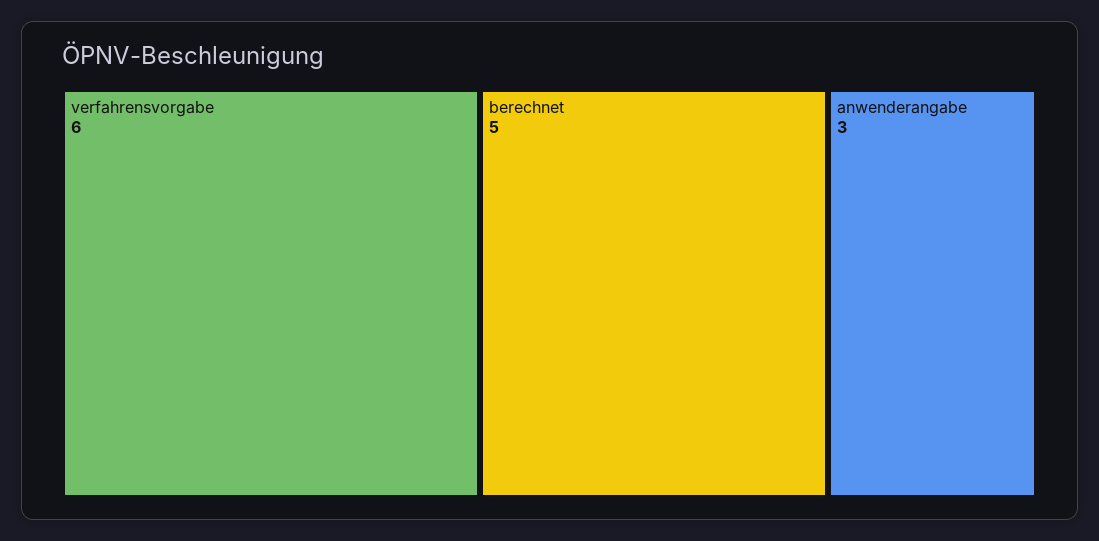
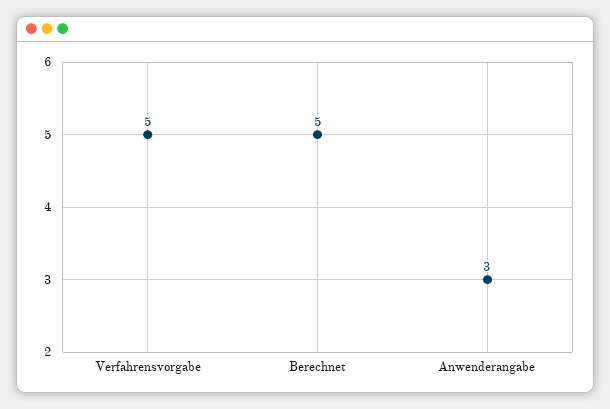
verfahrensvorgabe: 6 -> 5

